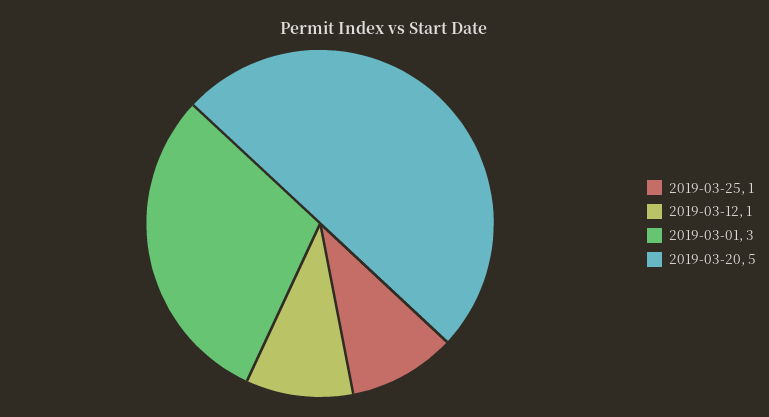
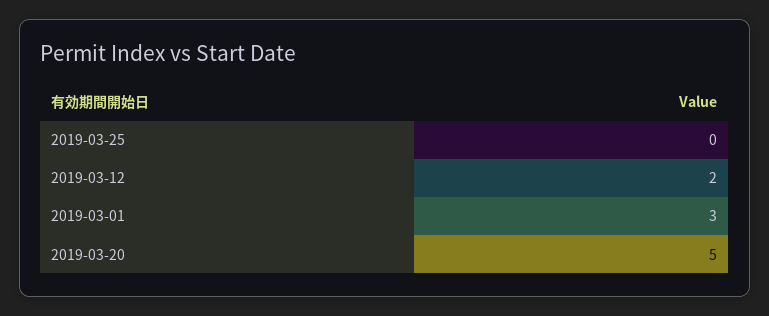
2019-03-25: 1 -> 0
2019-03-12: 1 -> 2

